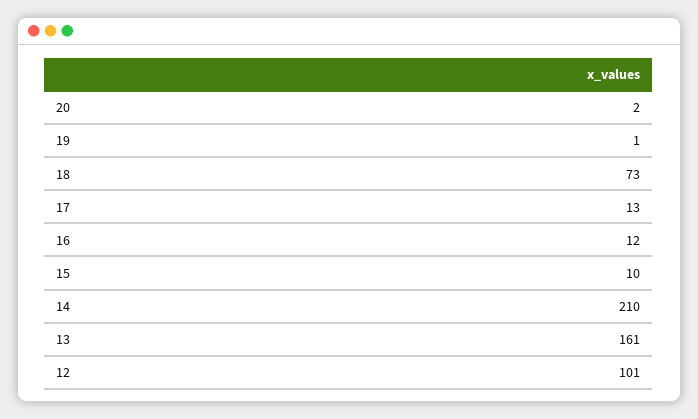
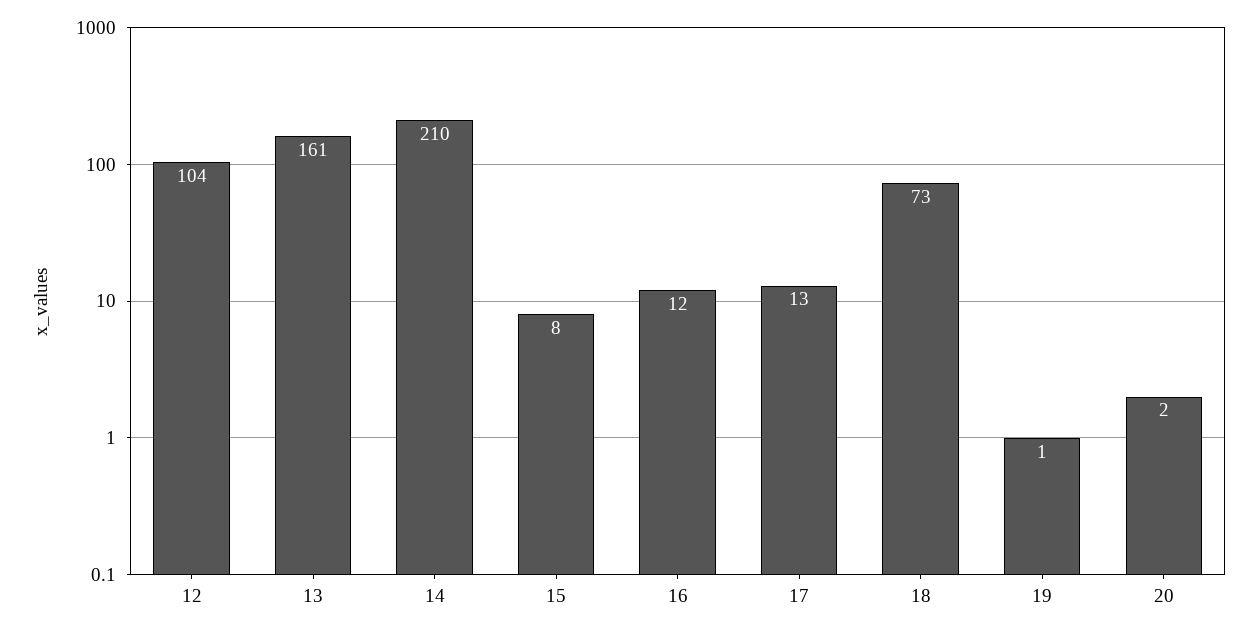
15: 10 -> 8
12: 101 -> 104

